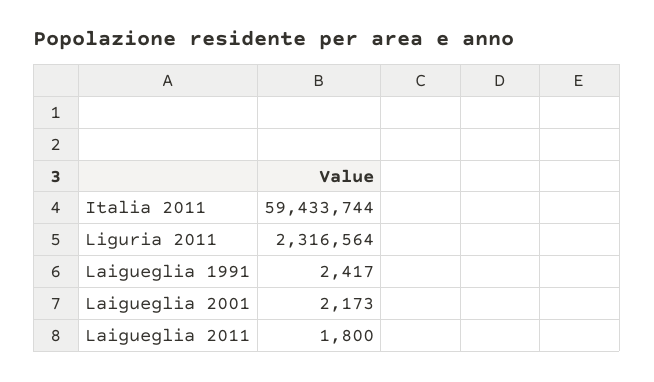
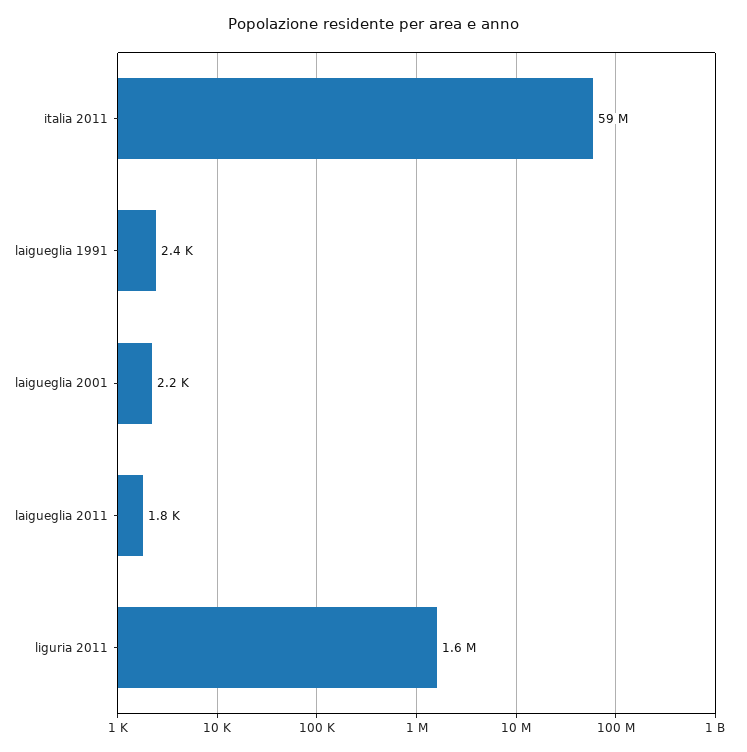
Liguria 2011: 2316564 -> 1600000

